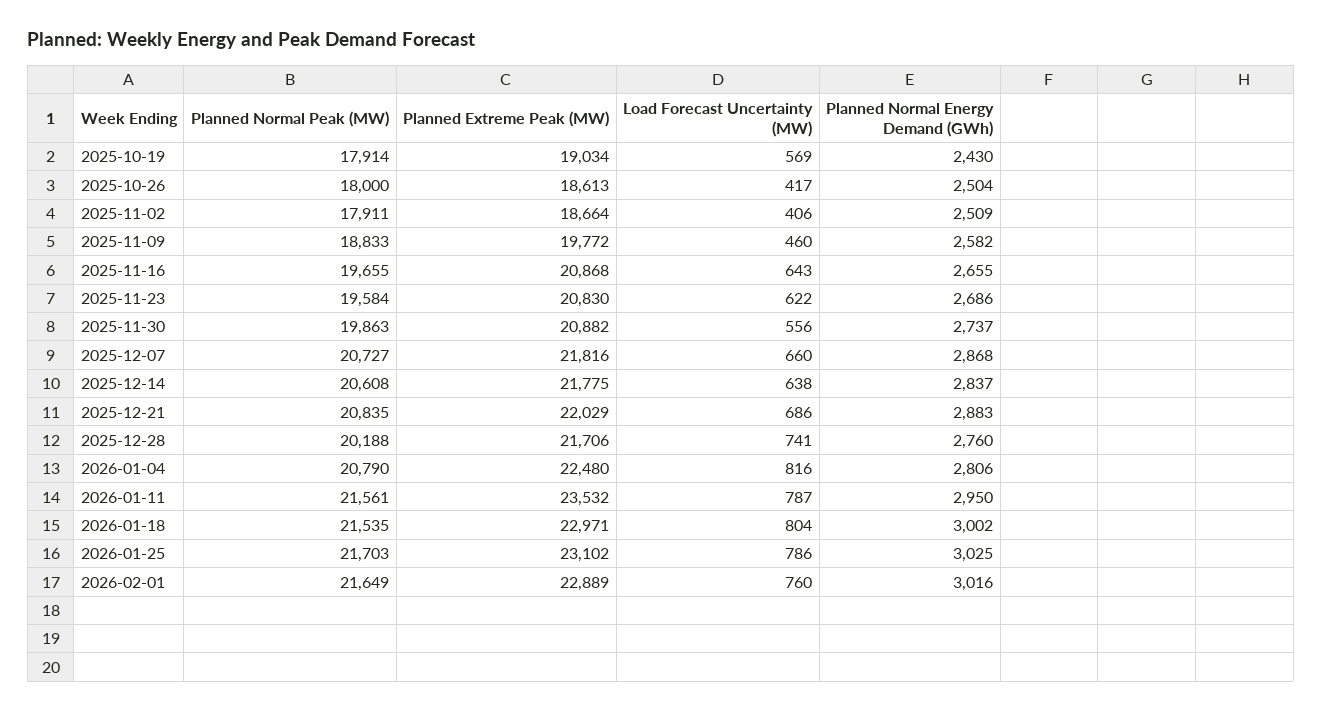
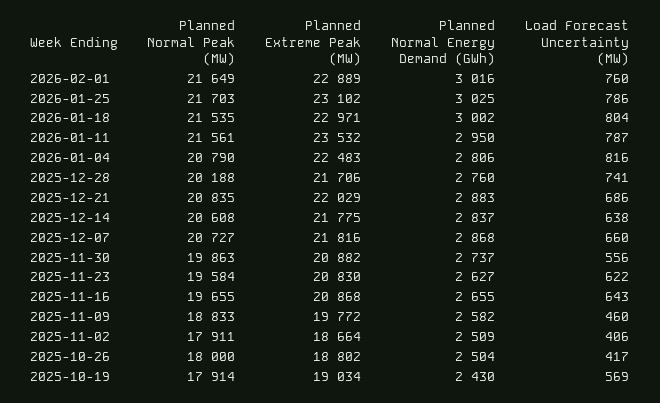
Planned Extreme Peak (MW), 2025-10-26: 18613 -> 18802
Planned Normal Energy Demand (GWh), 2025-11-23: 2686 -> 2627
Planned Extreme Peak (MW), 2026-01-04: 22480 -> 22483

